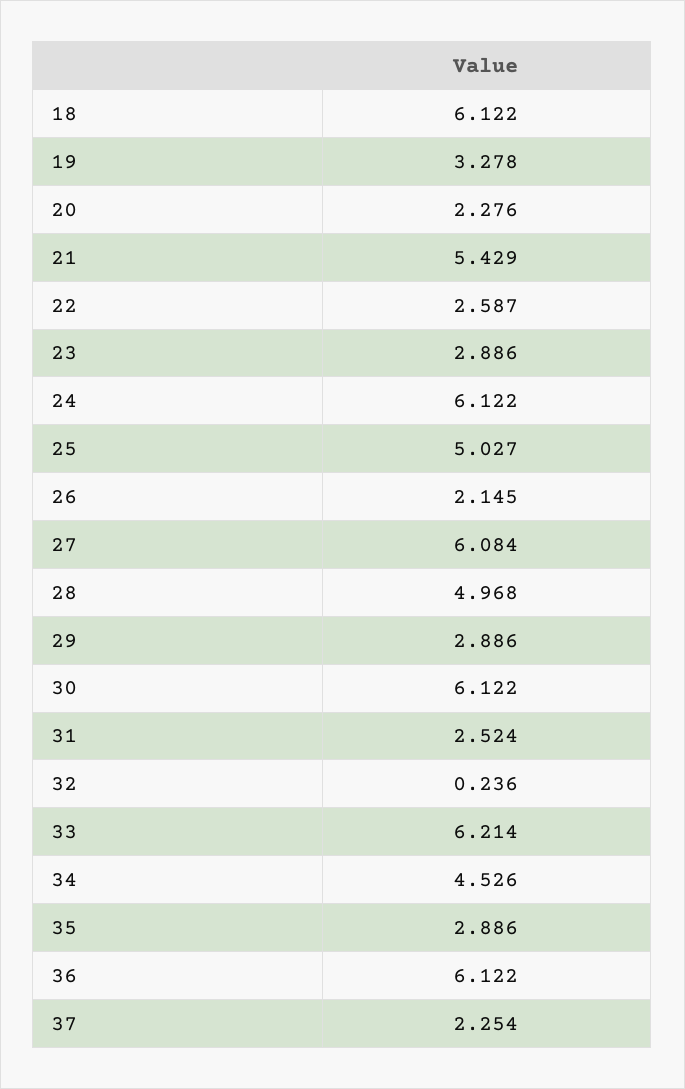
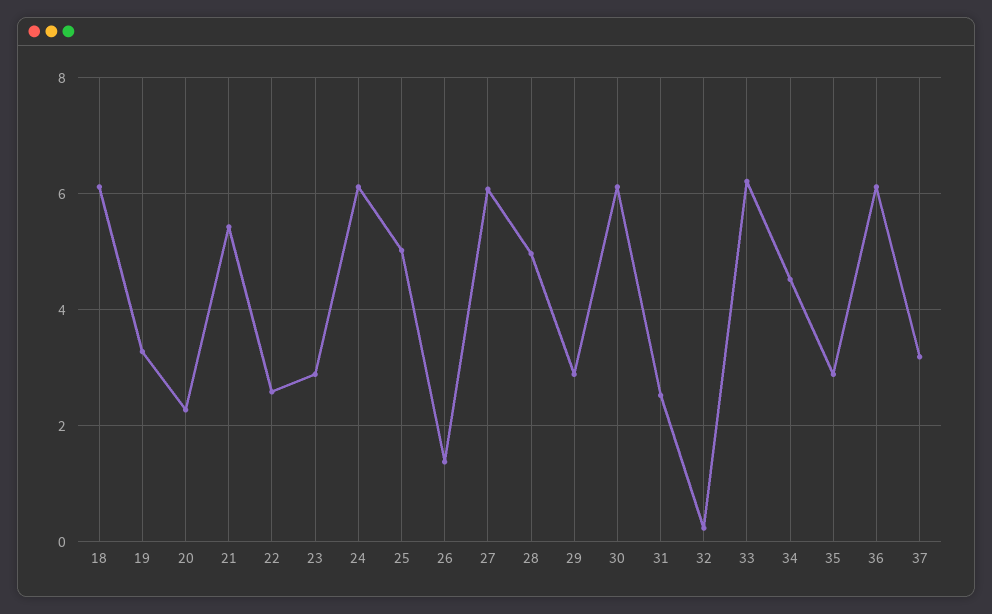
26: 2.145 -> 1.4
37: 2.254 -> 3.2

